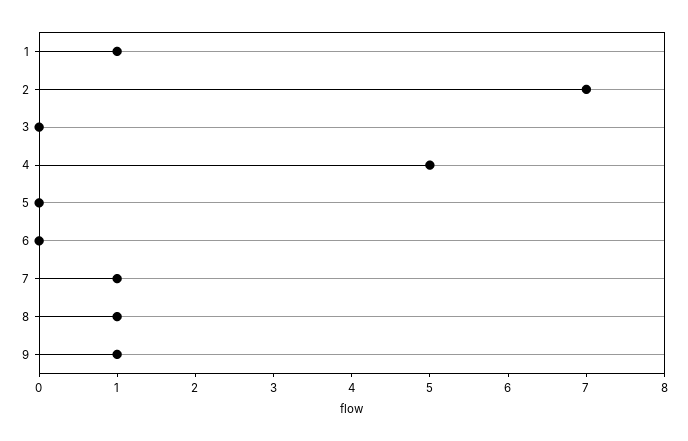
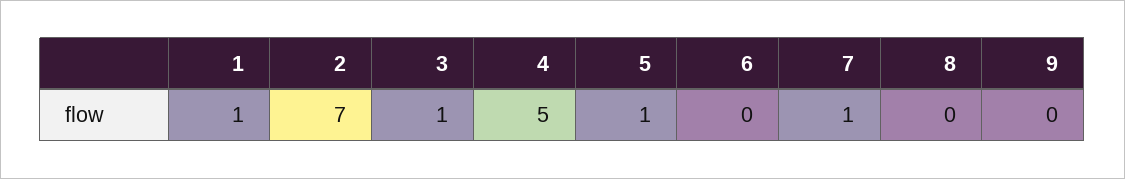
3: 0 -> 1
5: 0 -> 1
8: 1 -> 0
9: 1 -> 0

